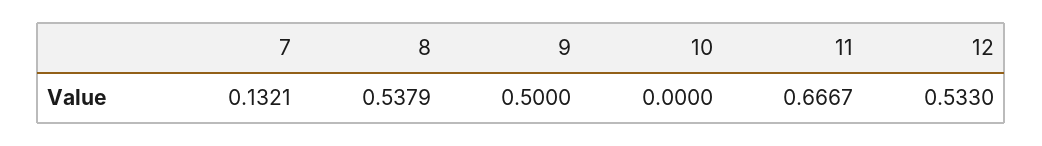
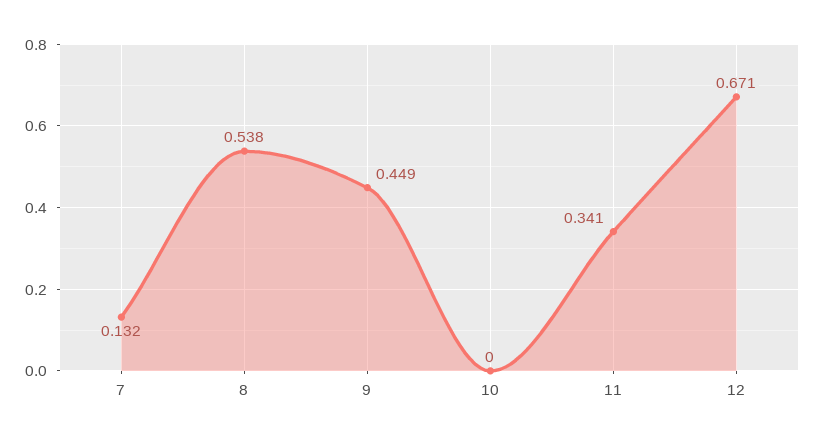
9: 0.5 -> 0.449
11: 0.6667 -> 0.341
12: 0.533 -> 0.671

